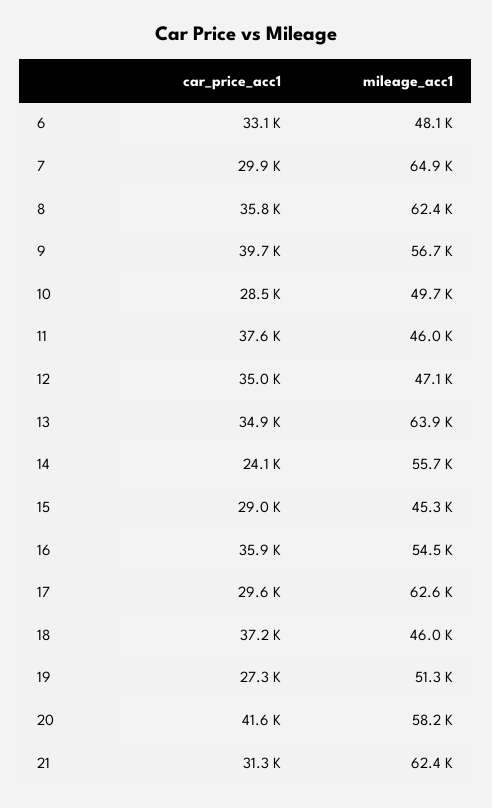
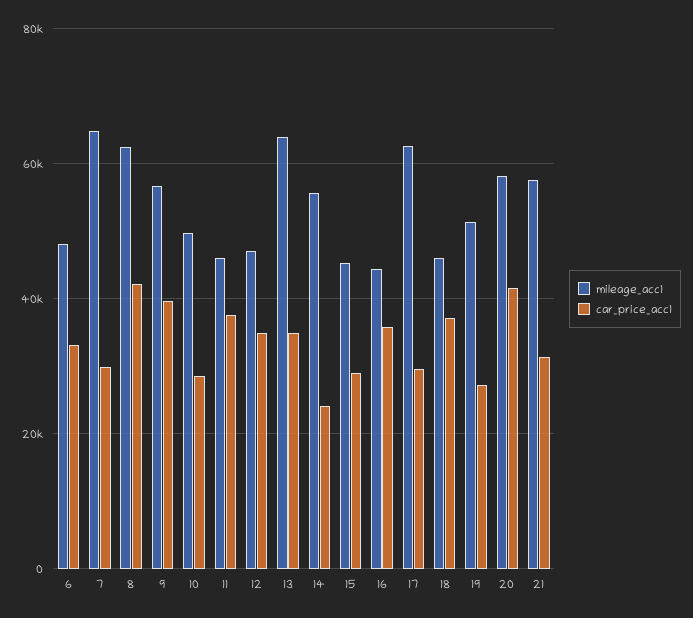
car_price_acc1, 8: 35800 -> 42000
mileage_acc1, 16: 54500 -> 44000
mileage_acc1, 21: 62400 -> 58000

